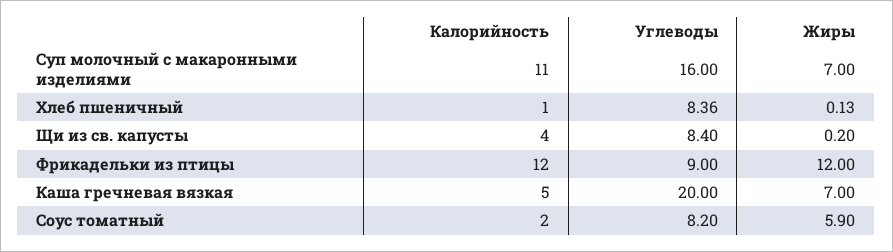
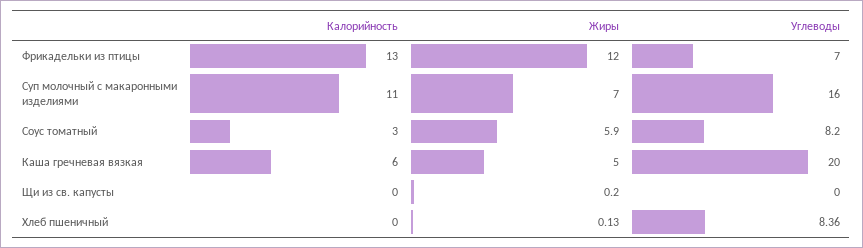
Калорийность, Хлеб пшеничный: 1 -> 0
Калорийность, Щи из св. капусты: 4 -> 0
Углеводы, Щи из св. капусты: 8.4 -> 0
Калорийность, Фрикадельки из птицы: 12 -> 13
Углеводы, Фрикадельки из птицы: 9 -> 7
Калорийность, Каша гречневая вязкая: 5 -> 6
Жиры, Каша гречневая вязкая: 7 -> 5
Калорийность, Соус томатный: 2 -> 3

